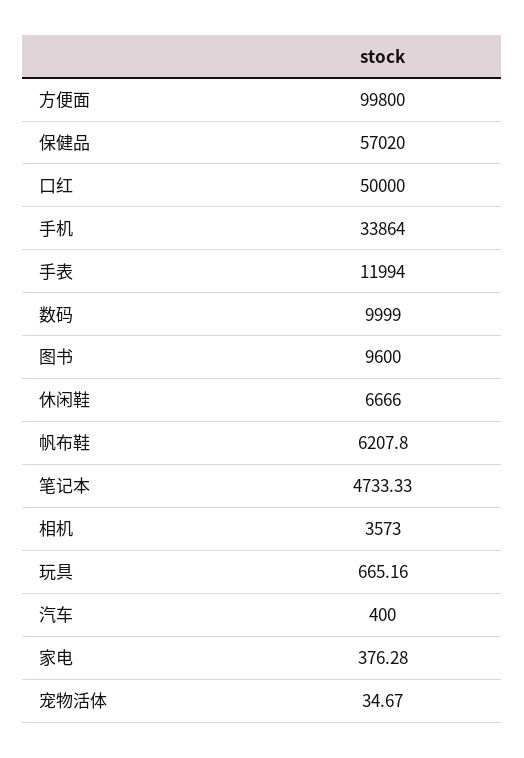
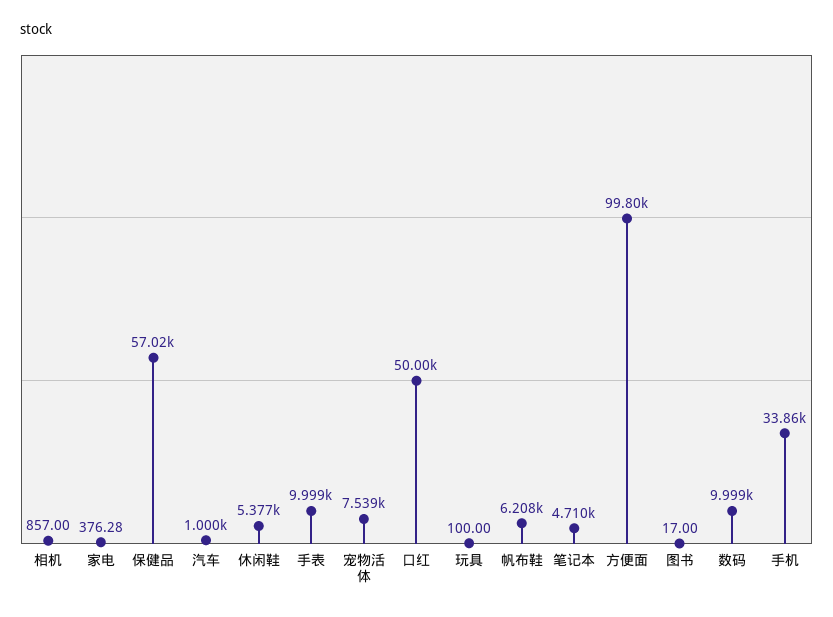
手表: 11994 -> 9999
图书: 9600 -> 17
休闲鞋: 6666 -> 5377
笔记本: 4733.33 -> 4710
相机: 3573 -> 857
玩具: 665.16 -> 100
汽车: 400 -> 1000
宠物活体: 34.67 -> 7539

